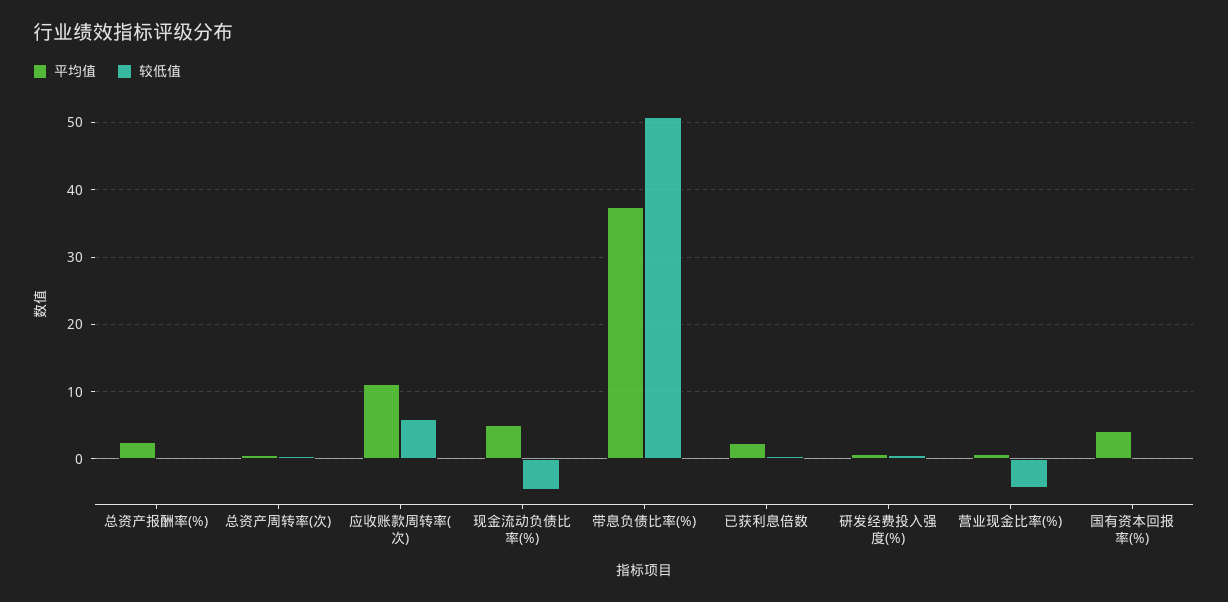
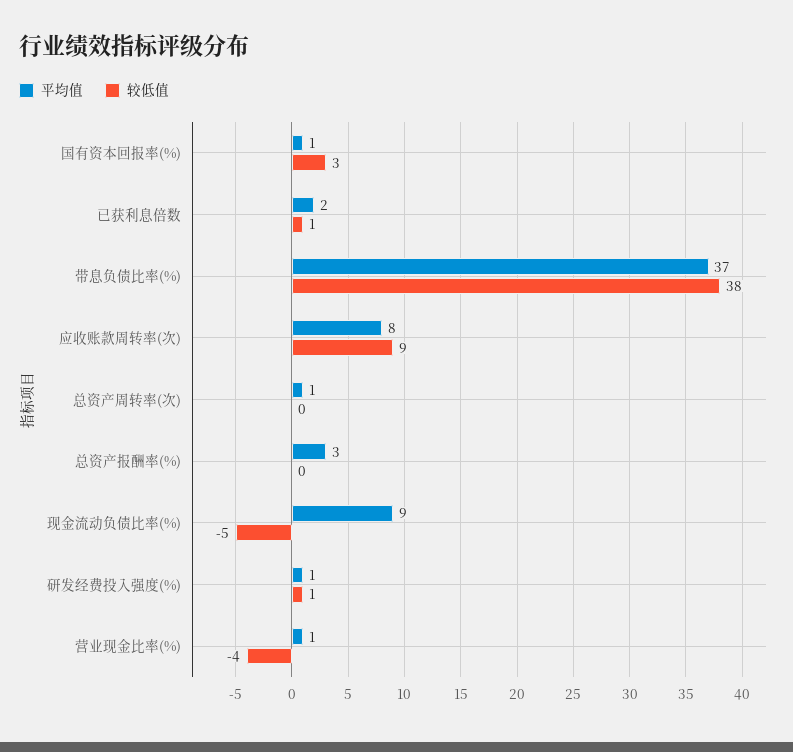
平均值, 应收账款周转率(次): 11 -> 8
较低值, 应收账款周转率(次): 6 -> 9
平均值, 现金流动负债比率(%): 5 -> 9
较低值, 带息负债比率(%): 51 -> 38
平均值, 国有资本回报率(%): 4 -> 1
较低值, 国有资本回报率(%): 0 -> 3

